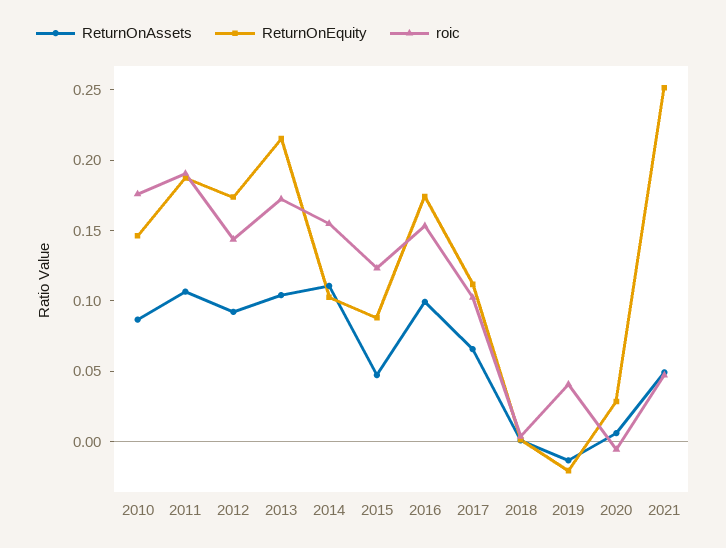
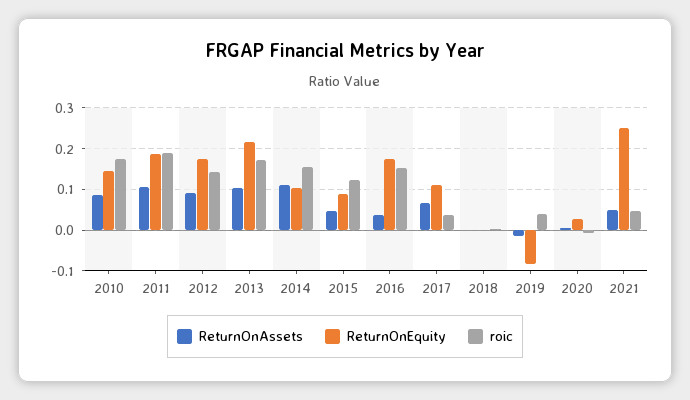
ReturnOnAssets, 2016: 0.1 -> 0.04
roic, 2017: 0.1 -> 0.04
ReturnOnEquity, 2019: -0.02 -> -0.08

